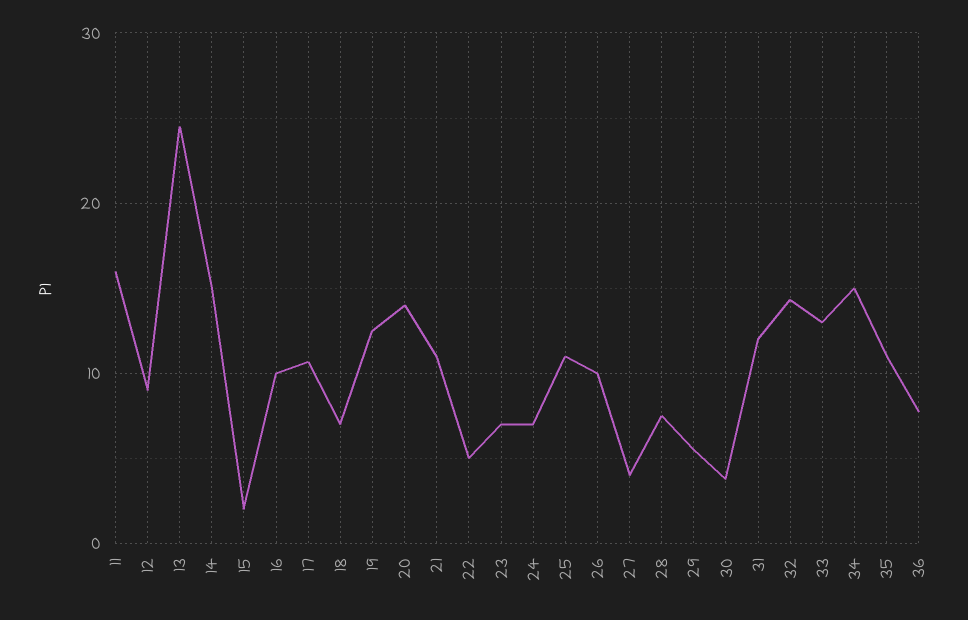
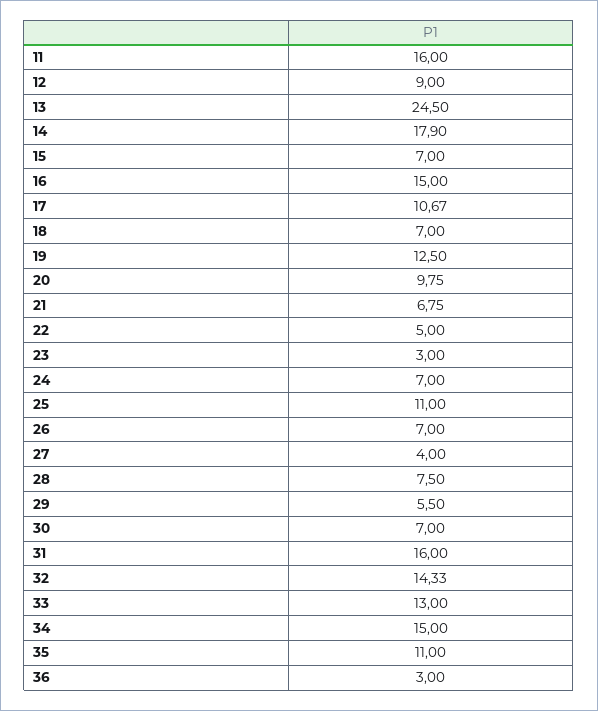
14: 15 -> 17.9
15: 2 -> 7
16: 10 -> 15
20: 14 -> 9.75
21: 11 -> 6.75
23: 7 -> 3
26: 10 -> 7
30: 4 -> 7
31: 12 -> 16
36: 8 -> 3

